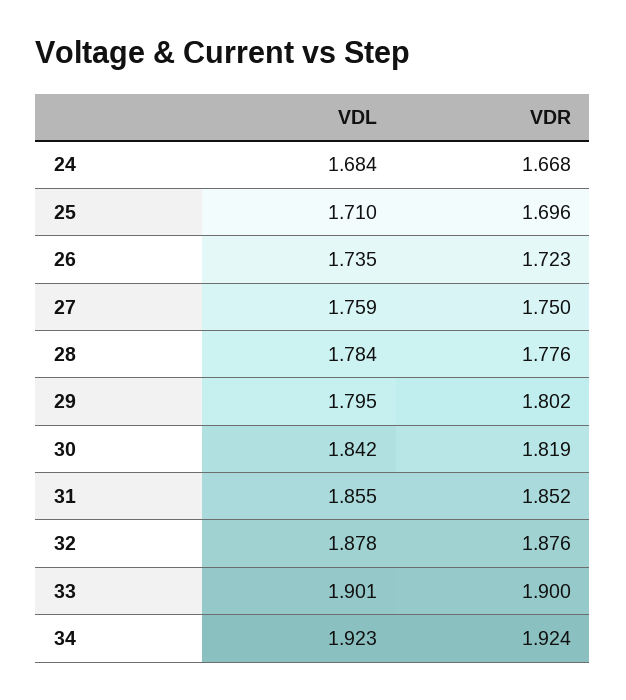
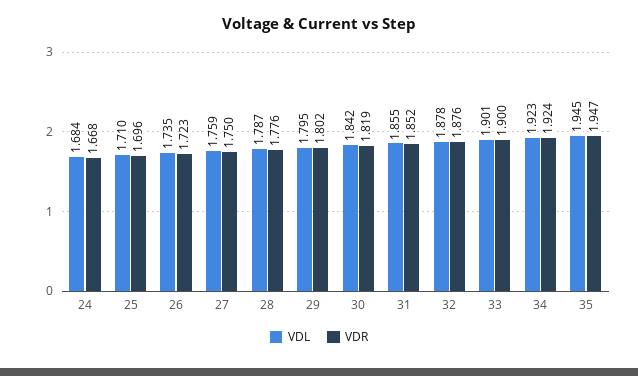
VDL, 28: 1.784 -> 1.787
VDL, 35: none -> 1.945
VDR, 35: none -> 1.947

